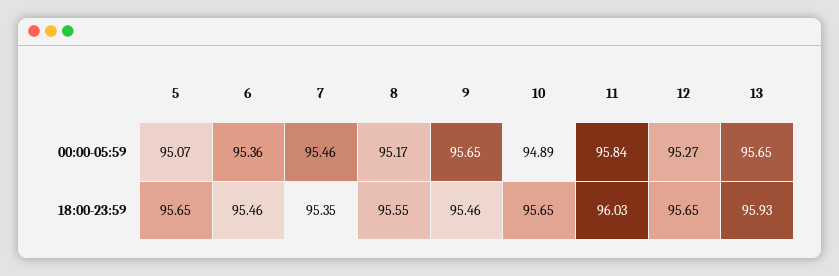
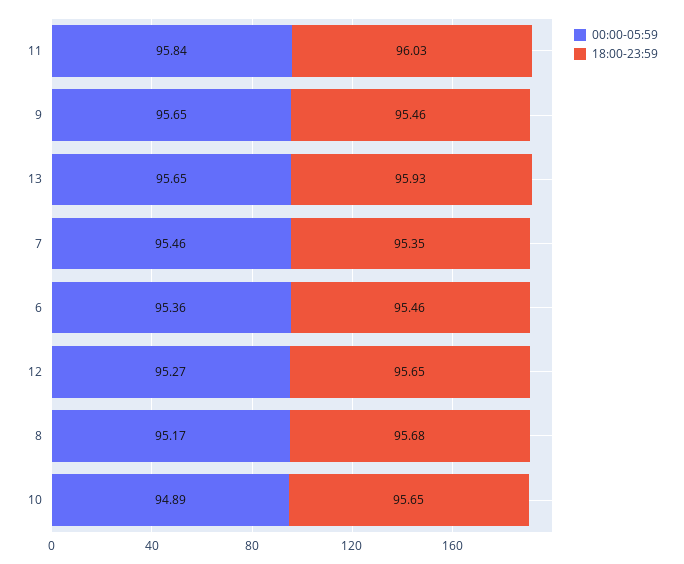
00:00-05:59, 5: 95.07 -> none
18:00-23:59, 5: 95.65 -> none
18:00-23:59, 8: 95.55 -> 95.68

